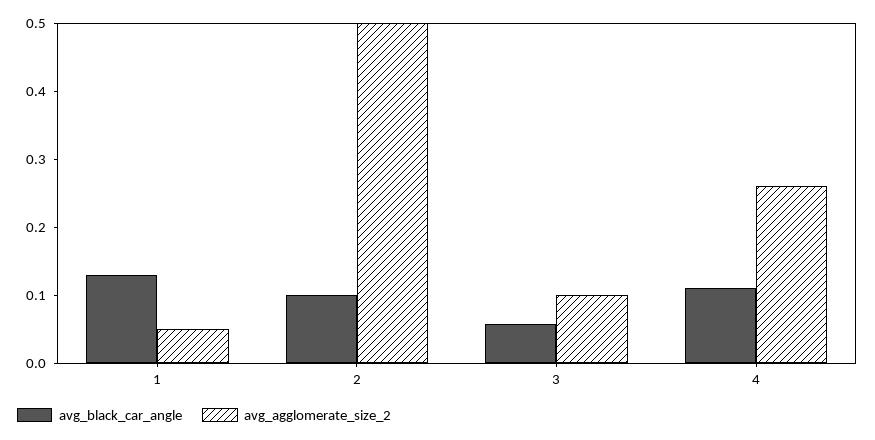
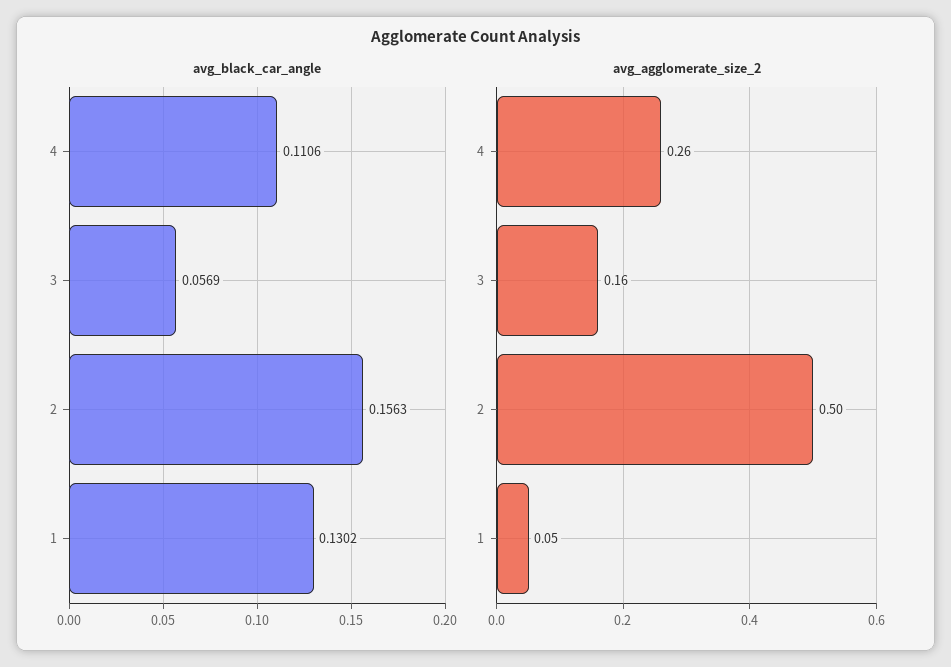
avg_black_car_angle, 2: 0.1 -> 0.1563
avg_agglomerate_size_2, 3: 0.1 -> 0.16

